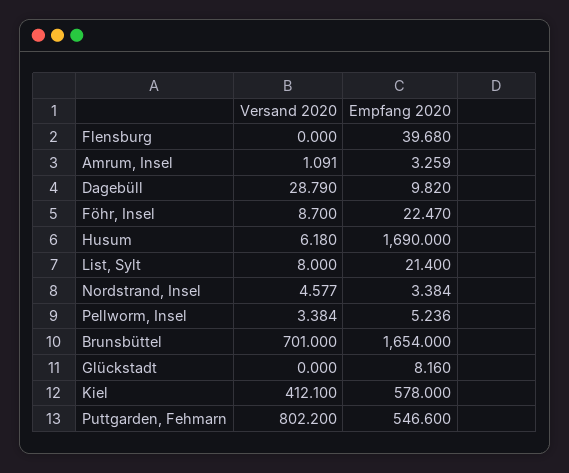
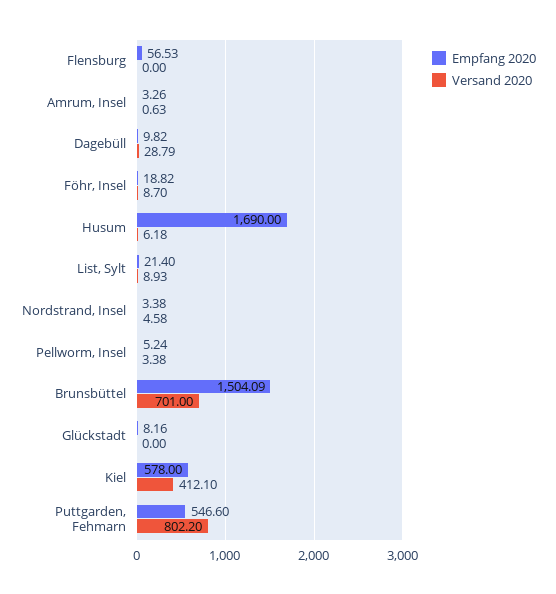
Empfang 2020, Flensburg: 39.68 -> 56.53
Versand 2020, Amrum, Insel: 1.091 -> 0.63
Empfang 2020, Föhr, Insel: 22.47 -> 18.82
Versand 2020, List, Sylt: 8 -> 8.93
Empfang 2020, Brunsbüttel: 1654 -> 1504.09

